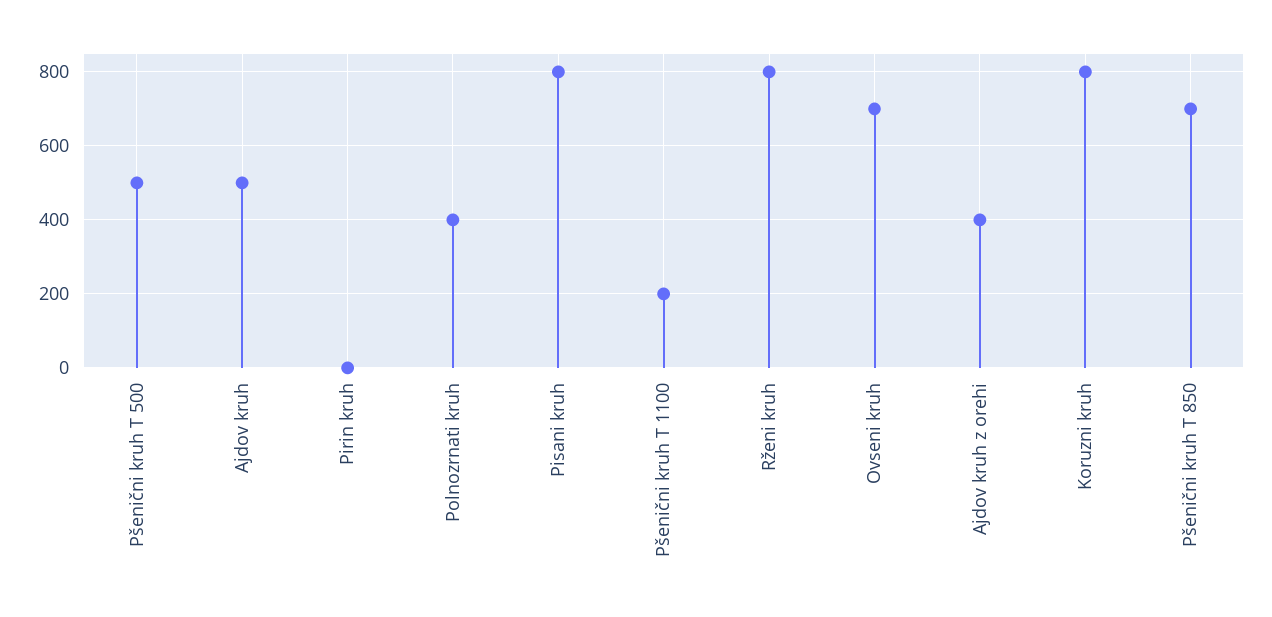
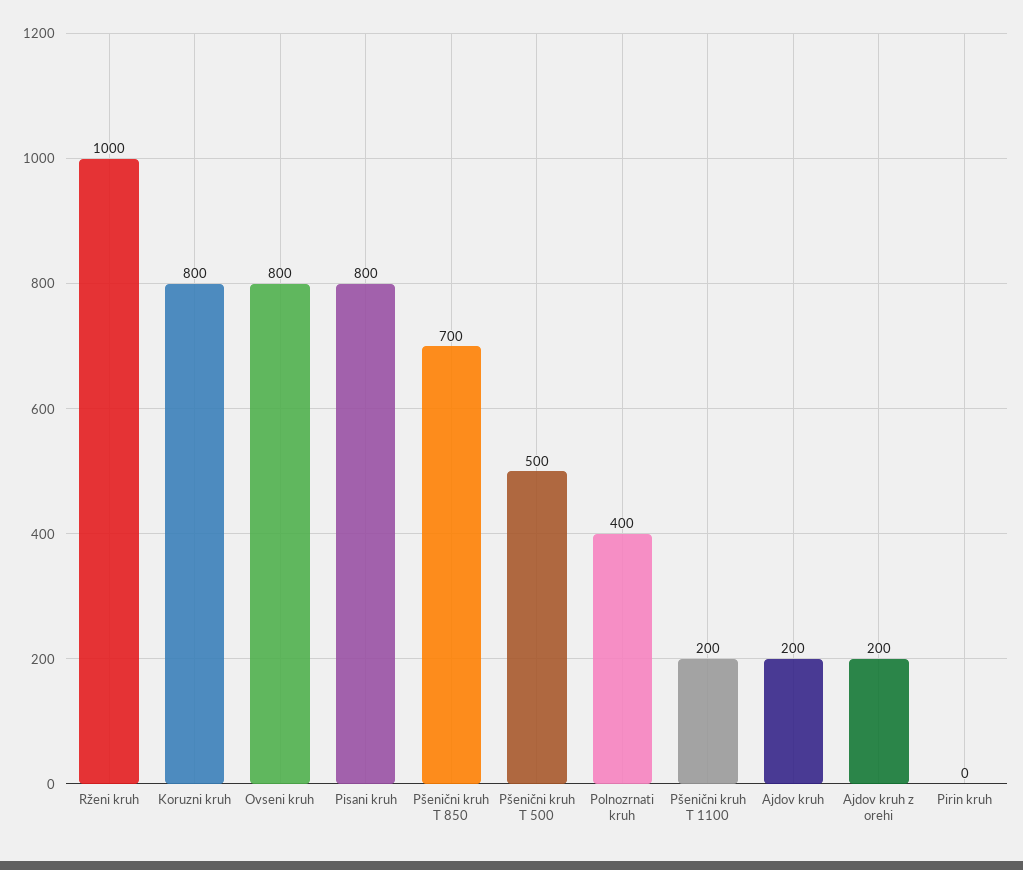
Ajdov kruh: 500 -> 200
Rženi kruh: 800 -> 1000
Ovseni kruh: 700 -> 800
Ajdov kruh z orehi: 400 -> 200

